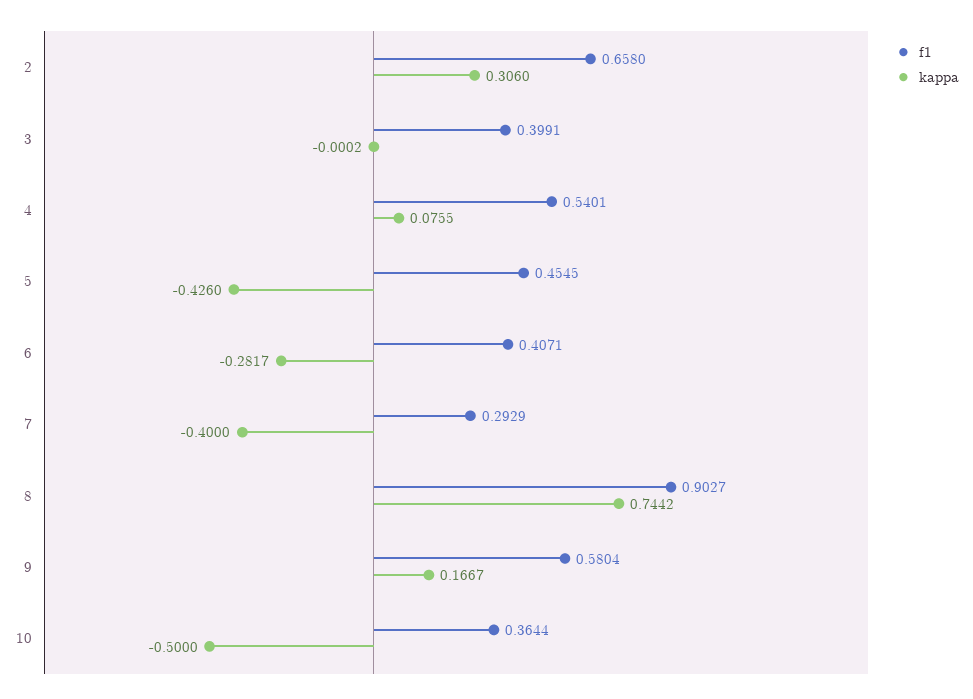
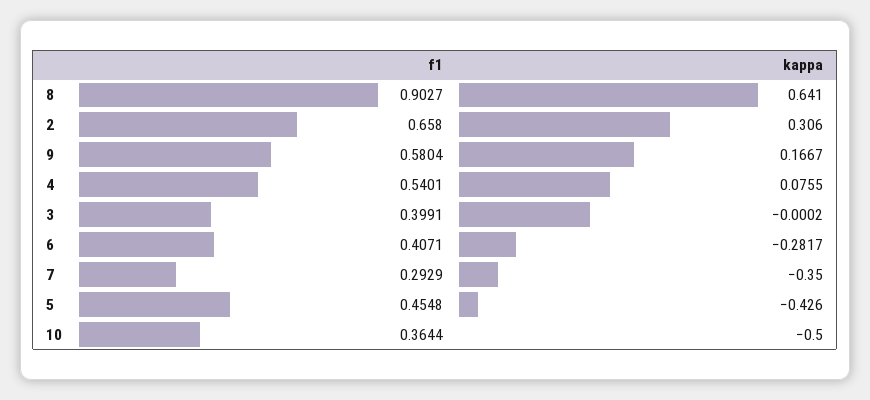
f1, 5: 0.4545 -> 0.4548
kappa, 7: -0.4 -> -0.35
kappa, 8: 0.7442 -> 0.641

